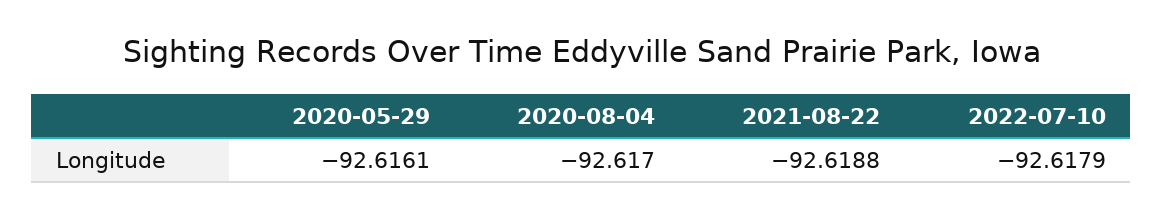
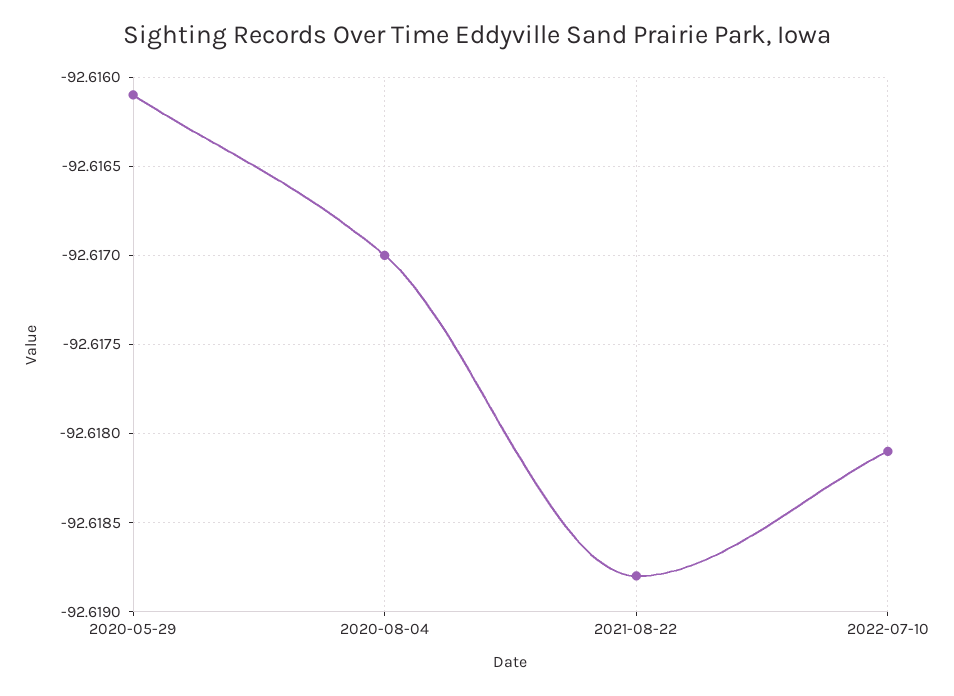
2022-07-10: -92.6179 -> -92.6181

